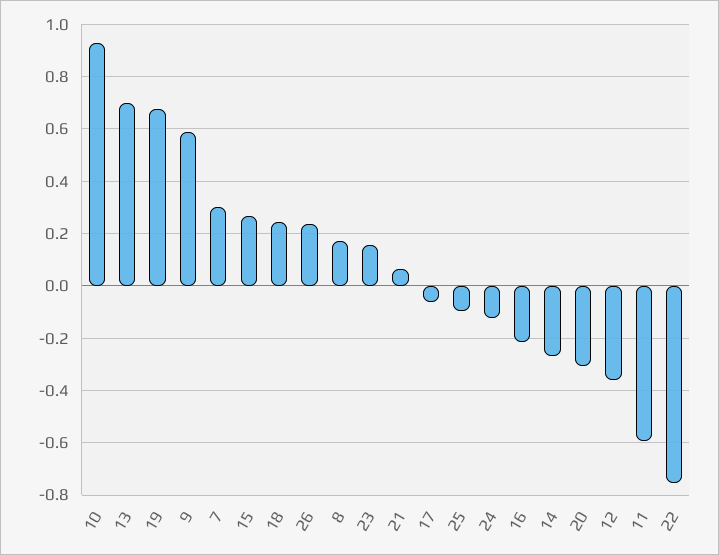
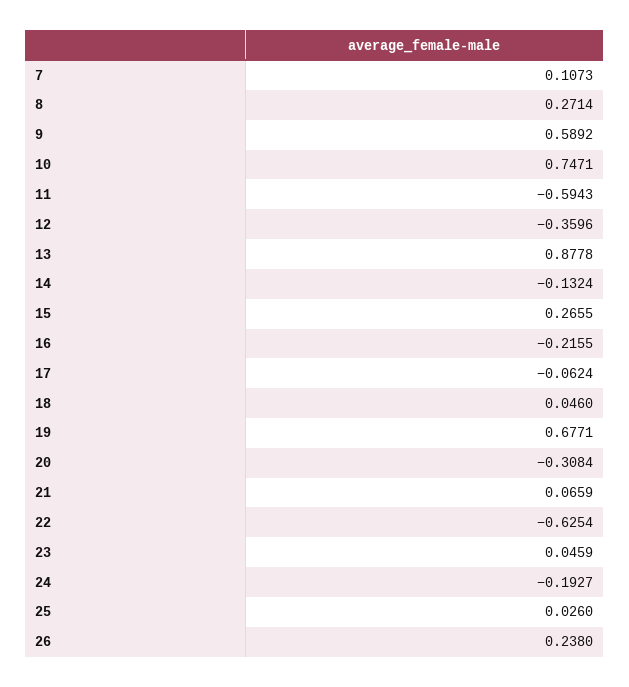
10: 0.925 -> 0.7471
13: 0.7 -> 0.8778
7: 0.3 -> 0.1073
18: 0.25 -> 0.046
8: 0.175 -> 0.2714
23: 0.15 -> 0.0459
25: -0.1 -> 0.026
24: -0.125 -> -0.1927
14: -0.275 -> -0.1324
22: -0.75 -> -0.6254

